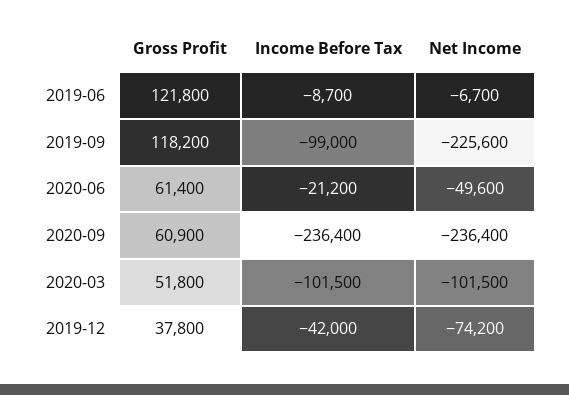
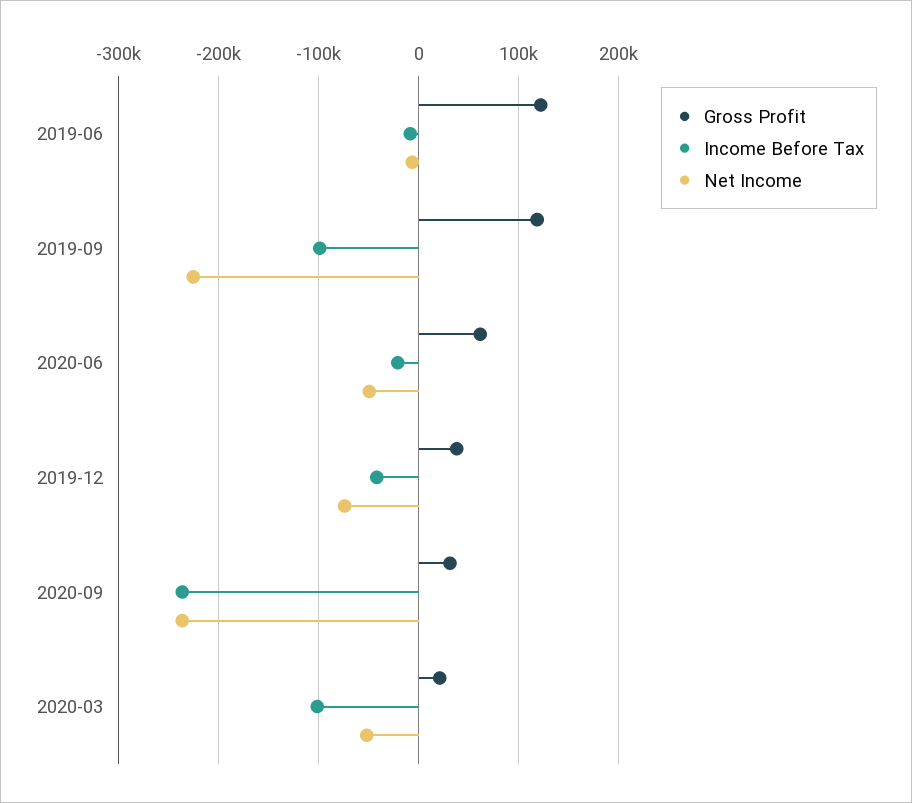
Gross Profit, 2020-09: 60900 -> 30000
Gross Profit, 2020-03: 51800 -> 20000
Net Income, 2020-03: -101500 -> -50000

